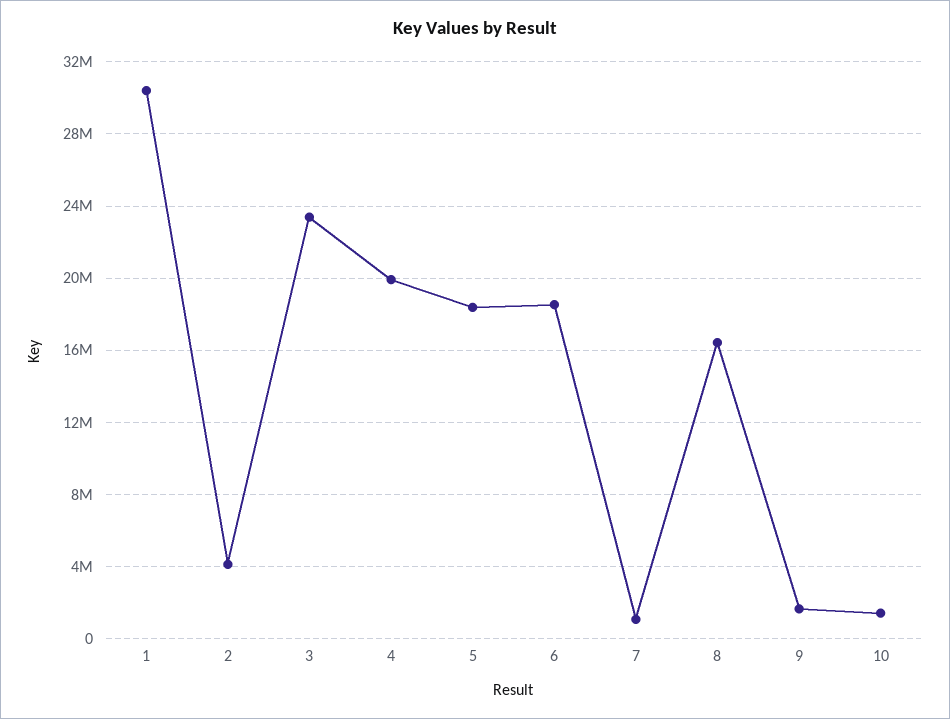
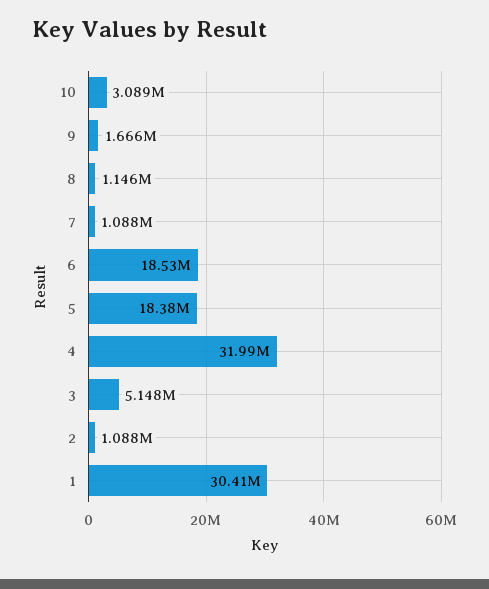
2: 4000000 -> 1088000
3: 23500000 -> 5148000
4: 20000000 -> 31990000
8: 16500000 -> 1146000
10: 1500000 -> 3089000

